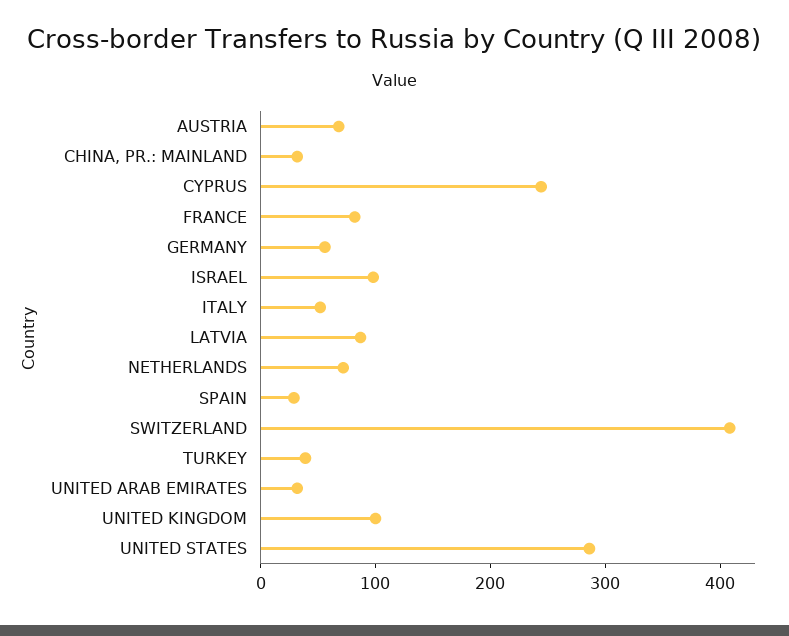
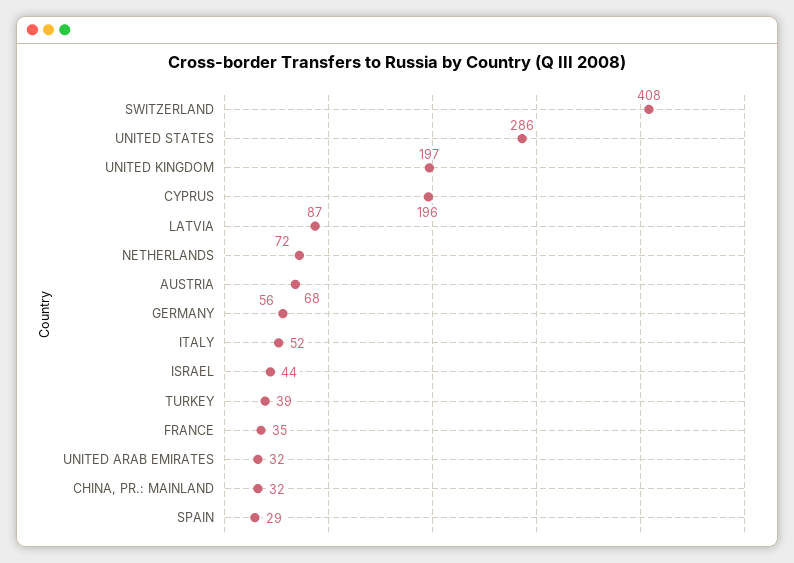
CYPRUS: 240 -> 196
FRANCE: 80 -> 35
ISRAEL: 100 -> 44
UNITED KINGDOM: 100 -> 197

